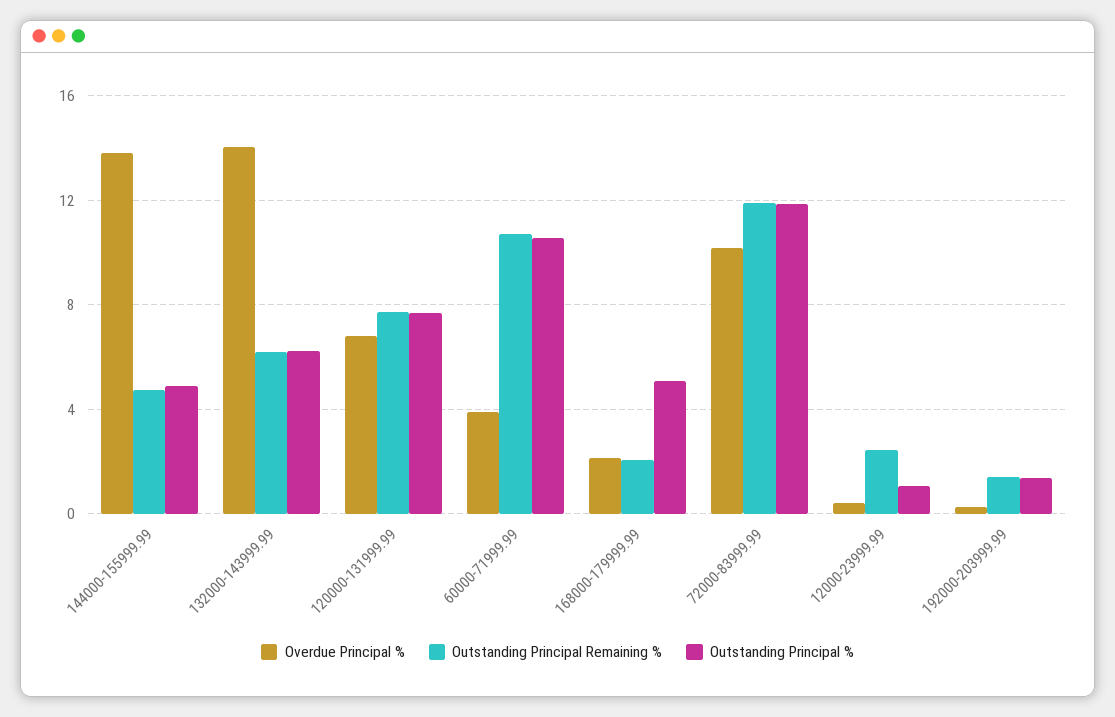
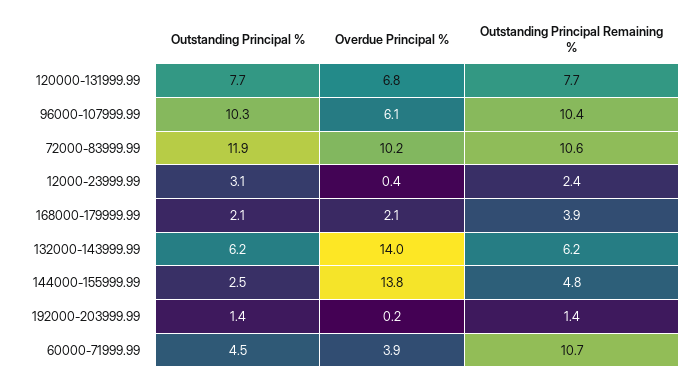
Outstanding Principal %, 144000-155999.99: 5 -> 2.5
Outstanding Principal %, 60000-71999.99: 10.5 -> 4.5
Outstanding Principal Remaining %, 168000-179999.99: 2 -> 3.9
Outstanding Principal %, 168000-179999.99: 5 -> 2.1
Outstanding Principal Remaining %, 72000-83999.99: 12 -> 10.6
Outstanding Principal %, 12000-23999.99: 1 -> 3.1
Outstanding Principal %, 96000-107999.99: none -> 10.3
Overdue Principal %, 96000-107999.99: none -> 6.1
Outstanding Principal Remaining %, 96000-107999.99: none -> 10.4

